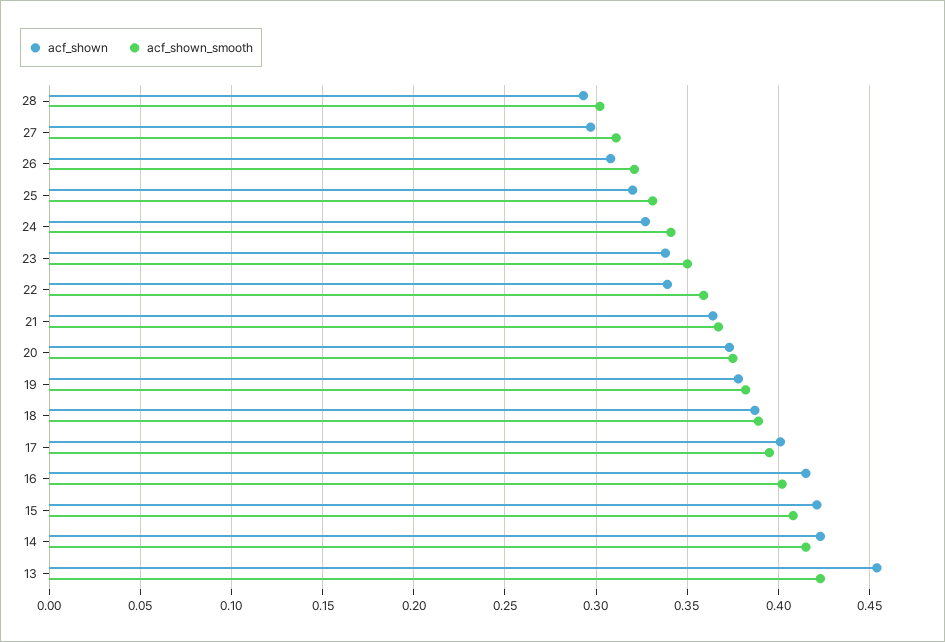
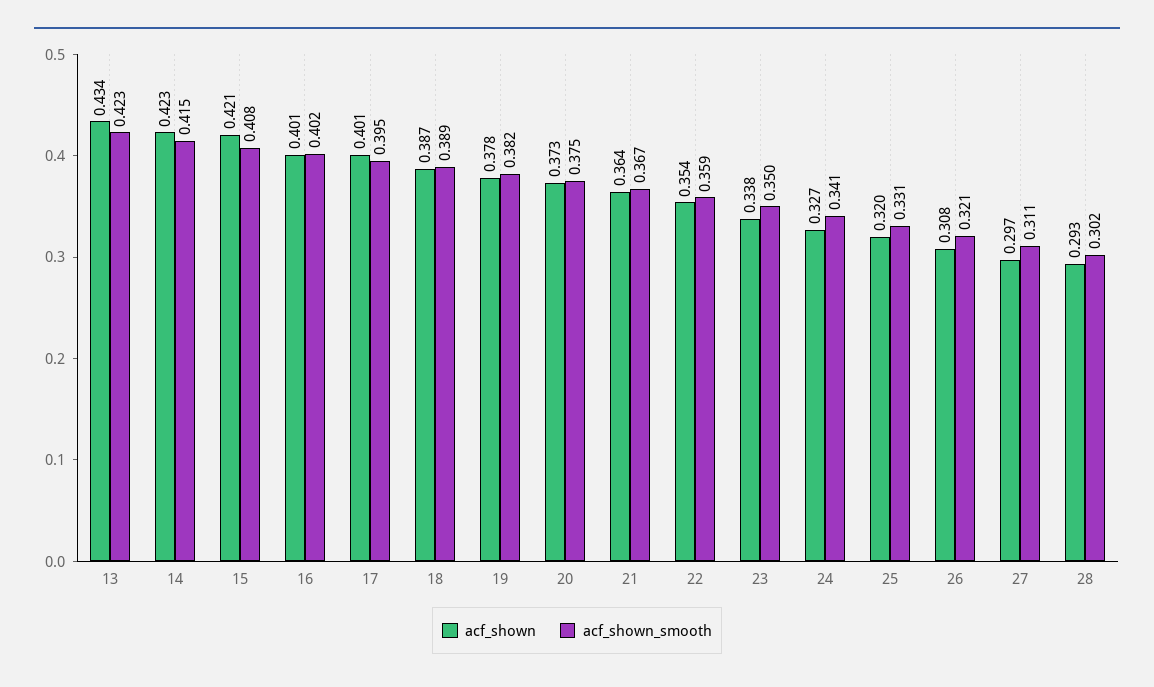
acf_shown, 22: 0.34 -> 0.354
acf_shown, 16: 0.415 -> 0.401
acf_shown, 13: 0.455 -> 0.434

